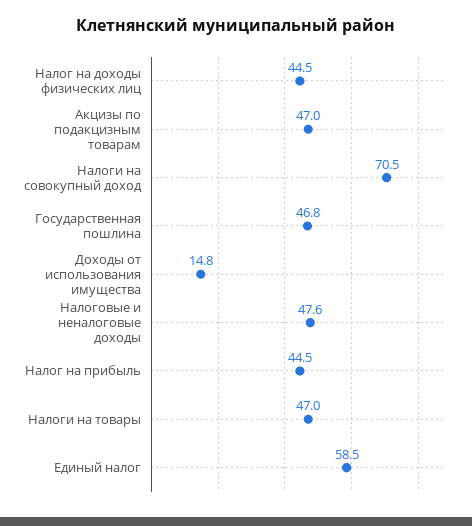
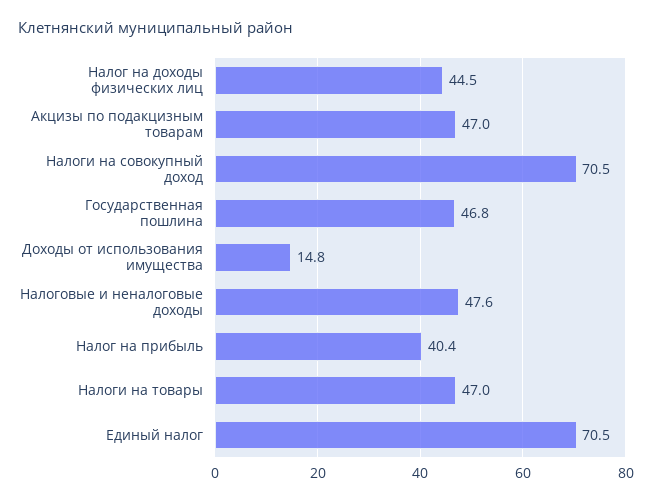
Налог на прибыль: 44.5 -> 40.4
Единый налог: 58.5 -> 70.5

